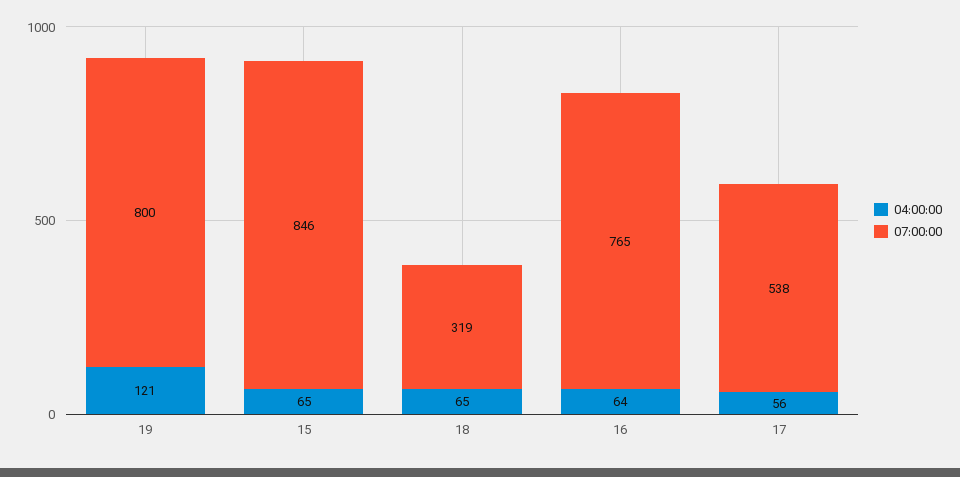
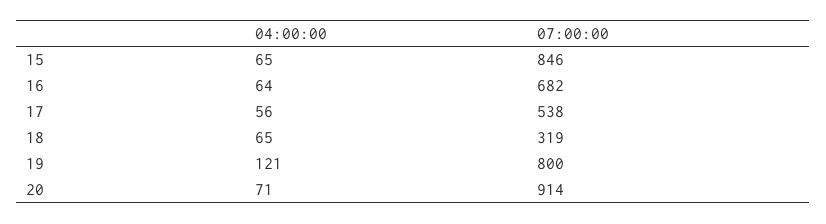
07:00:00, 16: 765 -> 682
04:00:00, 20: none -> 71
07:00:00, 20: none -> 914

